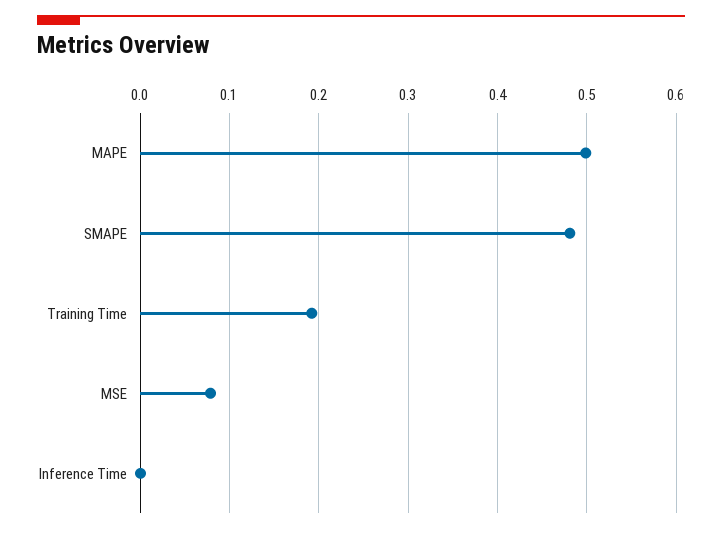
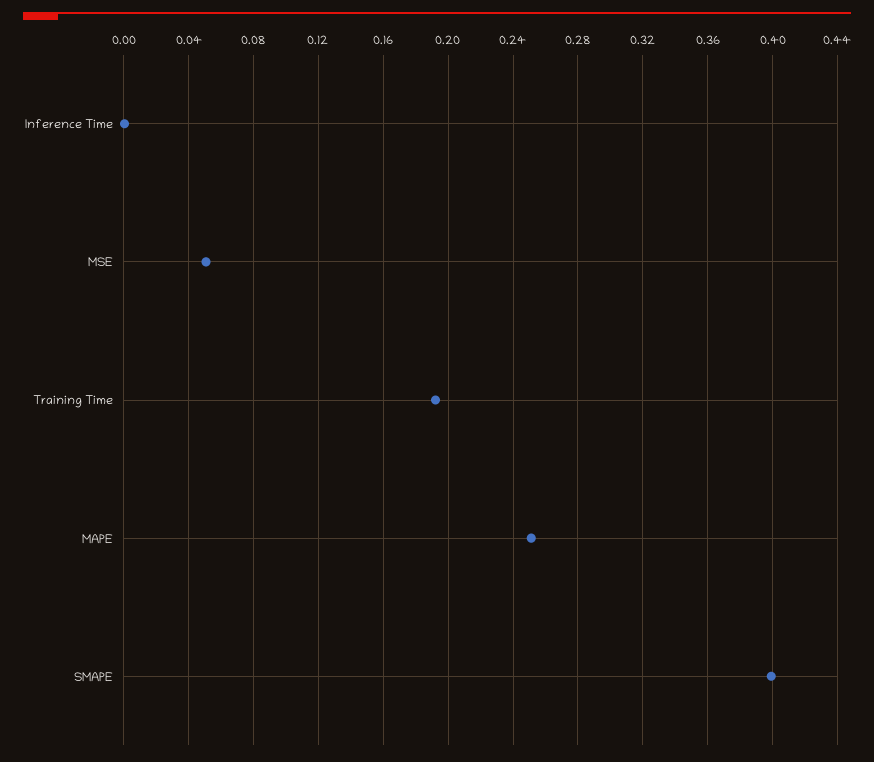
MAPE: 0.5 -> 0.25
SMAPE: 0.48 -> 0.4
MSE: 0.08 -> 0.05

